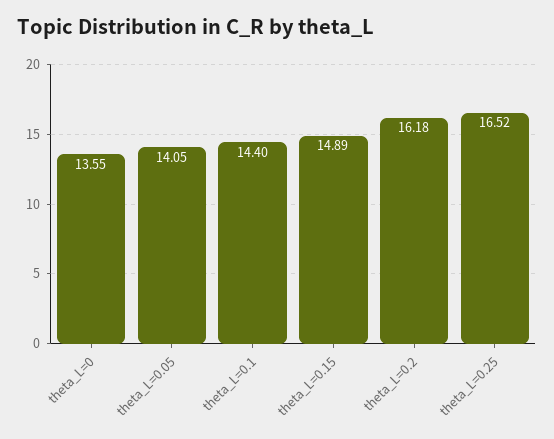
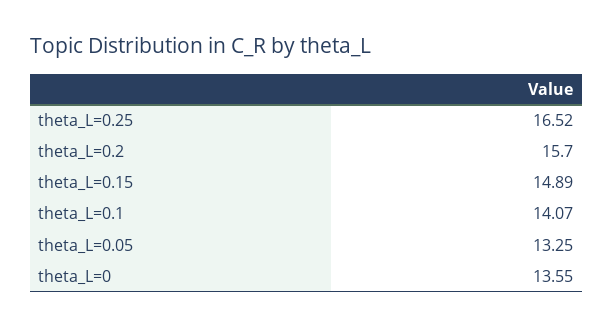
theta_L=0.05: 14.05 -> 13.25
theta_L=0.1: 14.4 -> 14.07
theta_L=0.2: 16.18 -> 15.7

